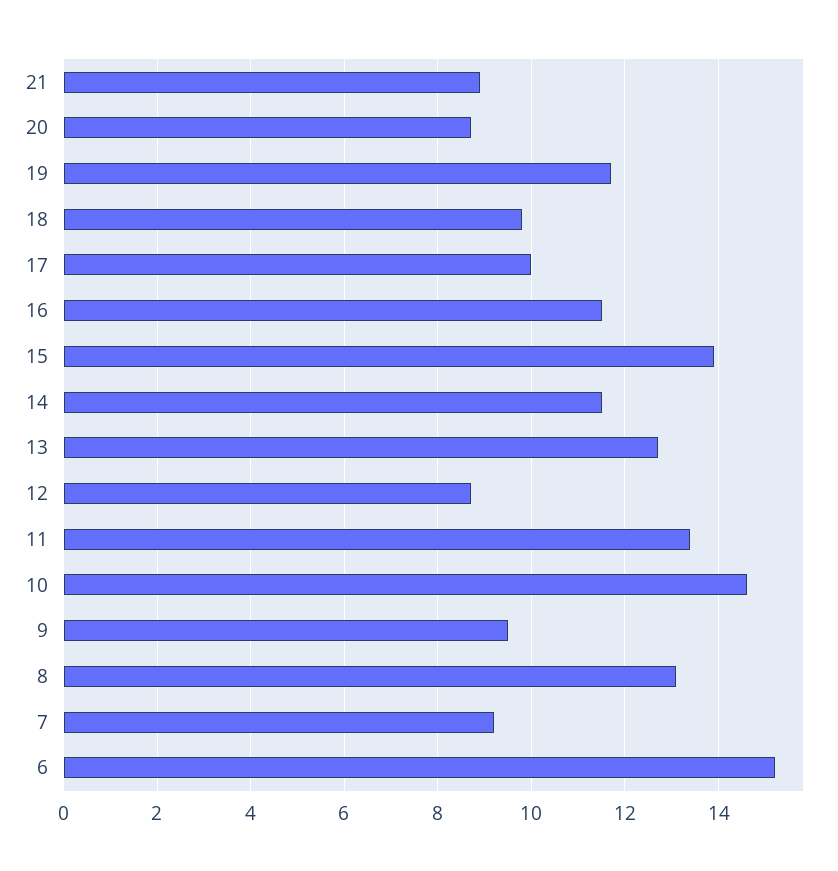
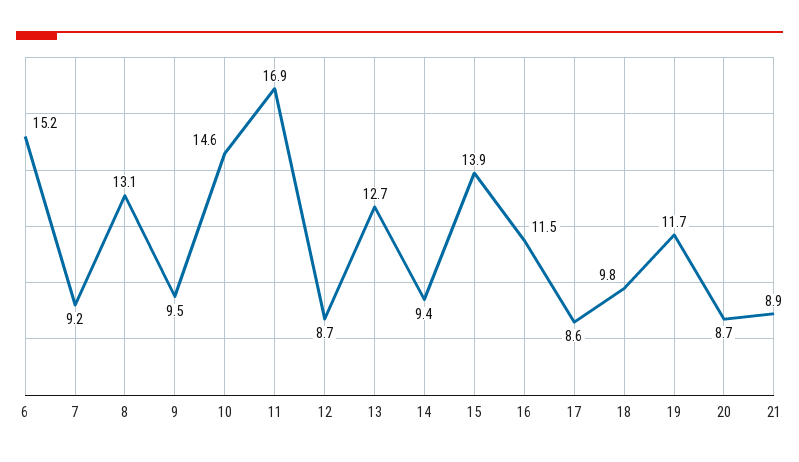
17: 10 -> 8.6
14: 11.5 -> 9.4
11: 13.5 -> 16.9

